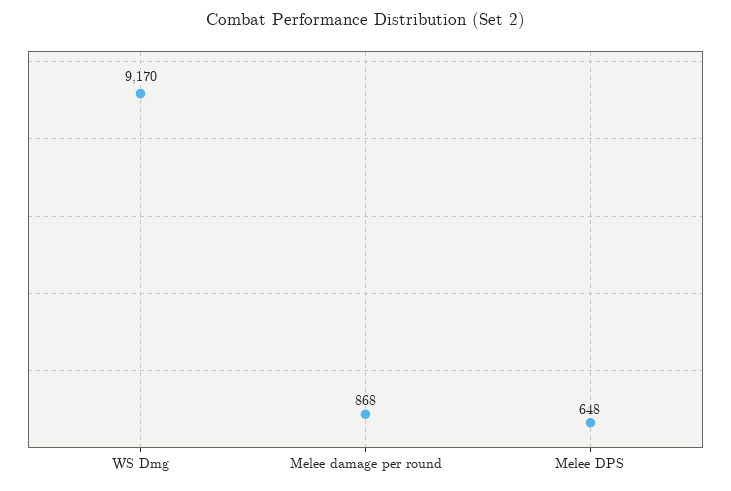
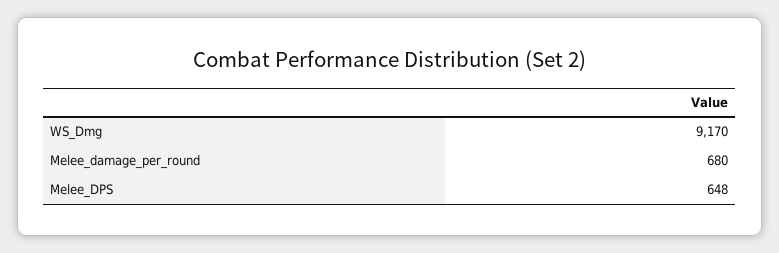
Melee damage per round: 868 -> 680

